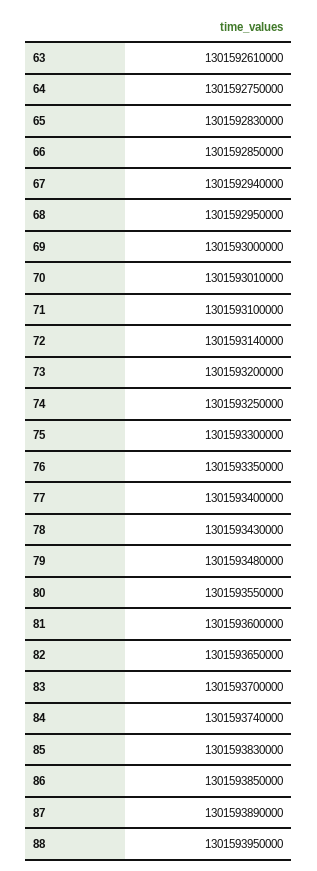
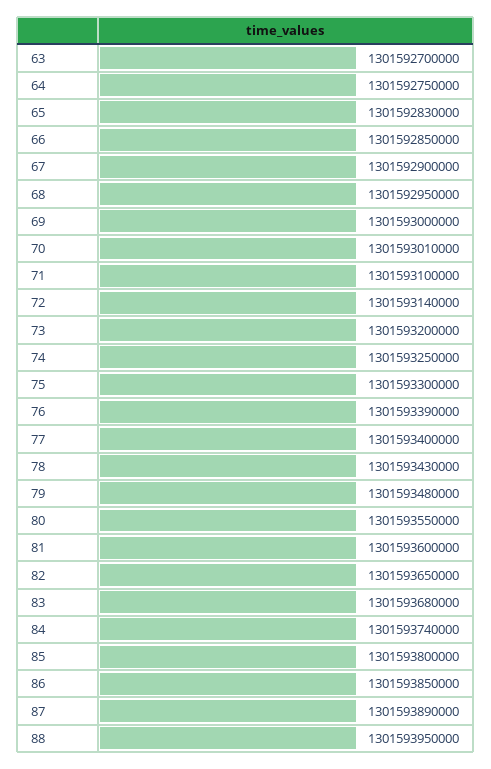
63: 1301592610000 -> 1301592700000
67: 1301592940000 -> 1301592900000
76: 1301593350000 -> 1301593390000
83: 1301593700000 -> 1301593680000
85: 1301593830000 -> 1301593800000

